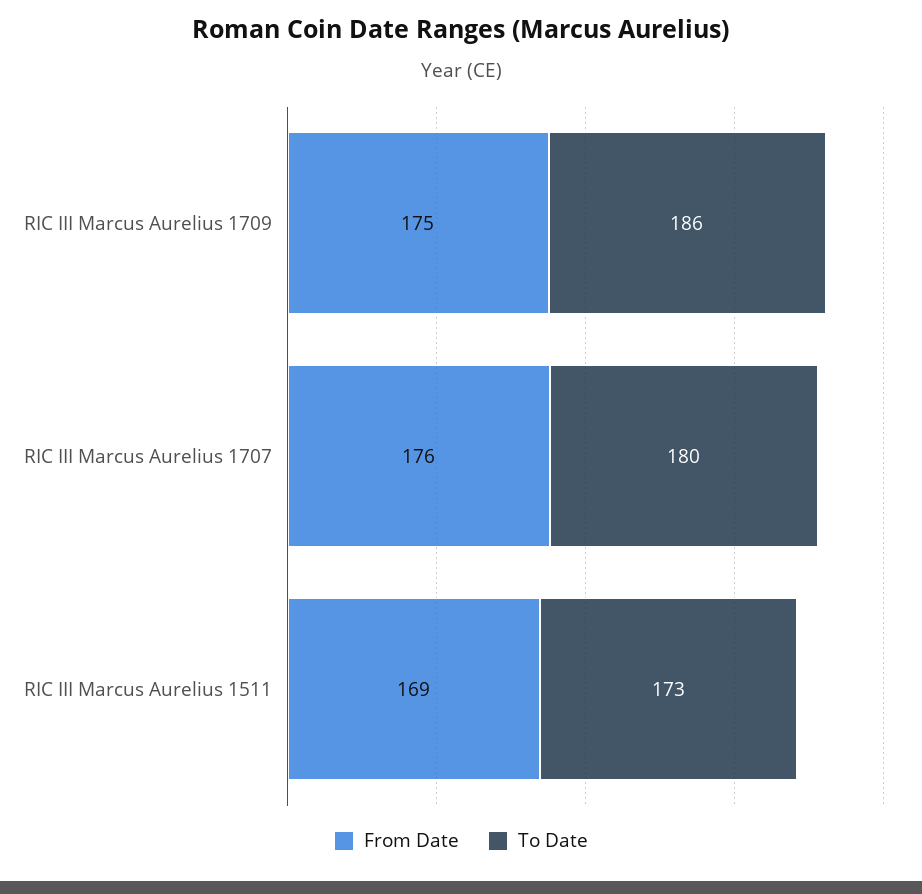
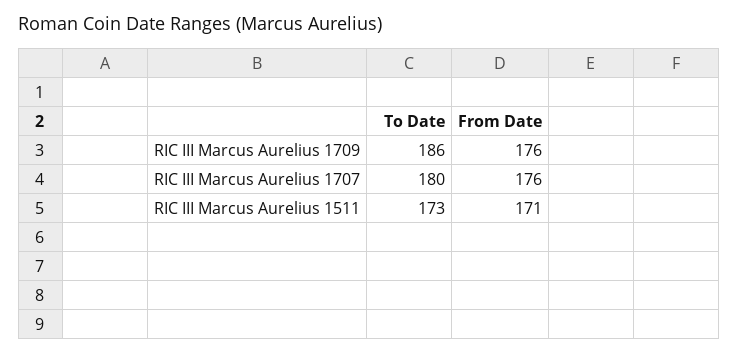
From Date, RIC III Marcus Aurelius 1709: 175 -> 176
From Date, RIC III Marcus Aurelius 1511: 169 -> 171

